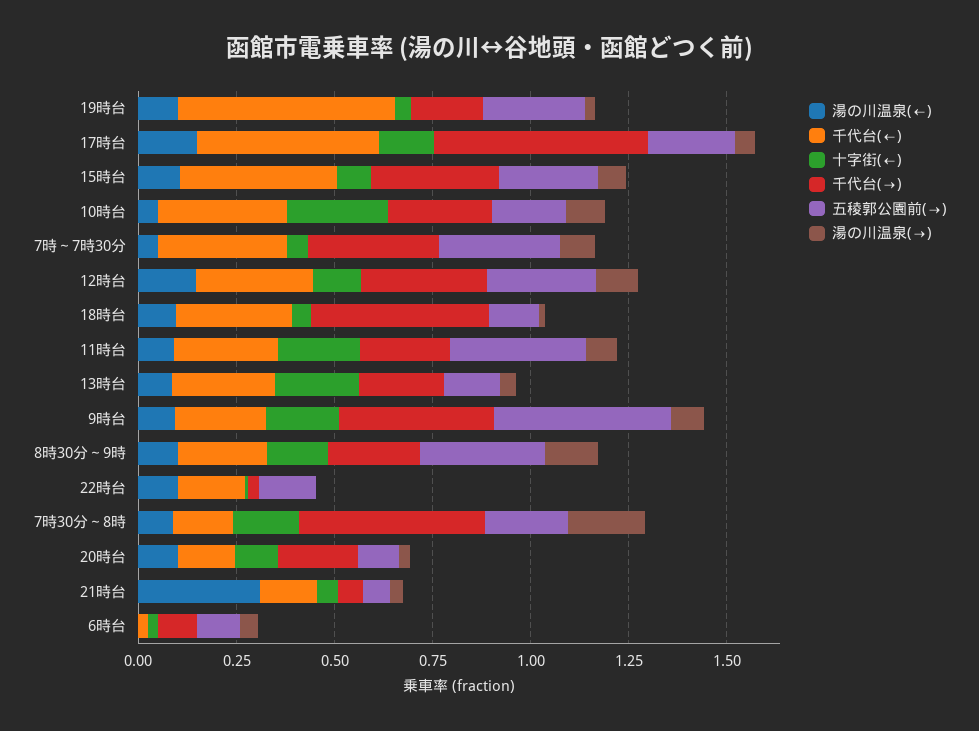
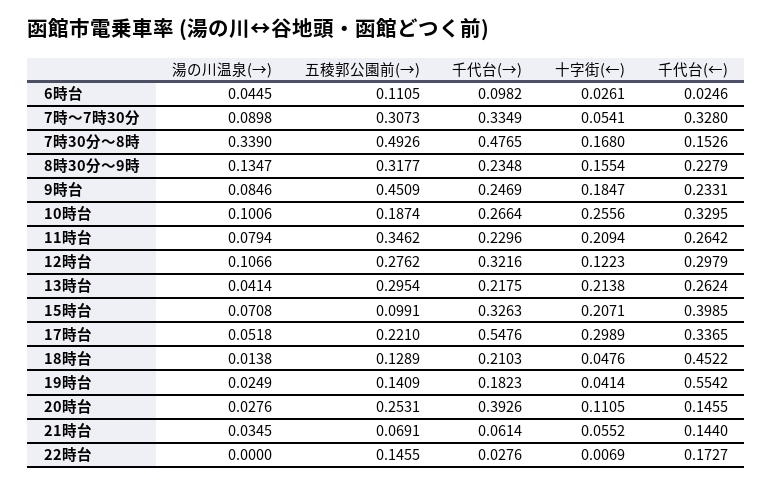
湯の川温泉(←), 19時台: 0.1 -> none
五稜郭公園前(→), 19時台: 0.25 -> 0.1409
湯の川温泉(←), 17時台: 0.15 -> none
千代台(←), 17時台: 0.45 -> 0.3365
十字街(←), 17時台: 0.15 -> 0.2989
湯の川温泉(←), 15時台: 0.1 -> none
十字街(←), 15時台: 0.1 -> 0.2071
五稜郭公園前(→), 15時台: 0.25 -> 0.0991
湯の川温泉(←), 10時台: 0.05 -> none
湯の川温泉(←), 7時～7時30分: 0.05 -> none
湯の川温泉(←), 12時台: 0.15 -> none
湯の川温泉(←), 18時台: 0.1 -> none
千代台(←), 18時台: 0.3 -> 0.4522
千代台(→), 18時台: 0.45 -> 0.2103
湯の川温泉(←), 11時台: 0.1 -> none
湯の川温泉(←), 13時台: 0.1 -> none
五稜郭公園前(→), 13時台: 0.15 -> 0.2954
湯の川温泉(←), 9時台: 0.1 -> none
千代台(→), 9時台: 0.4 -> 0.2469
湯の川温泉(←), 8時30分～9時: 0.1 -> none
湯の川温泉(←), 22時台: 0.1 -> none
湯の川温泉(←), 7時30分～8時: 0.1 -> none
五稜郭公園前(→), 7時30分～8時: 0.2 -> 0.4926
湯の川温泉(→), 7時30分～8時: 0.2 -> 0.339
湯の川温泉(←), 20時台: 0.1 -> none
千代台(→), 20時台: 0.2 -> 0.3926
五稜郭公園前(→), 20時台: 0.1 -> 0.2531
湯の川温泉(←), 21時台: 0.3 -> none
湯の川温泉(←), 6時台: 0 -> none

